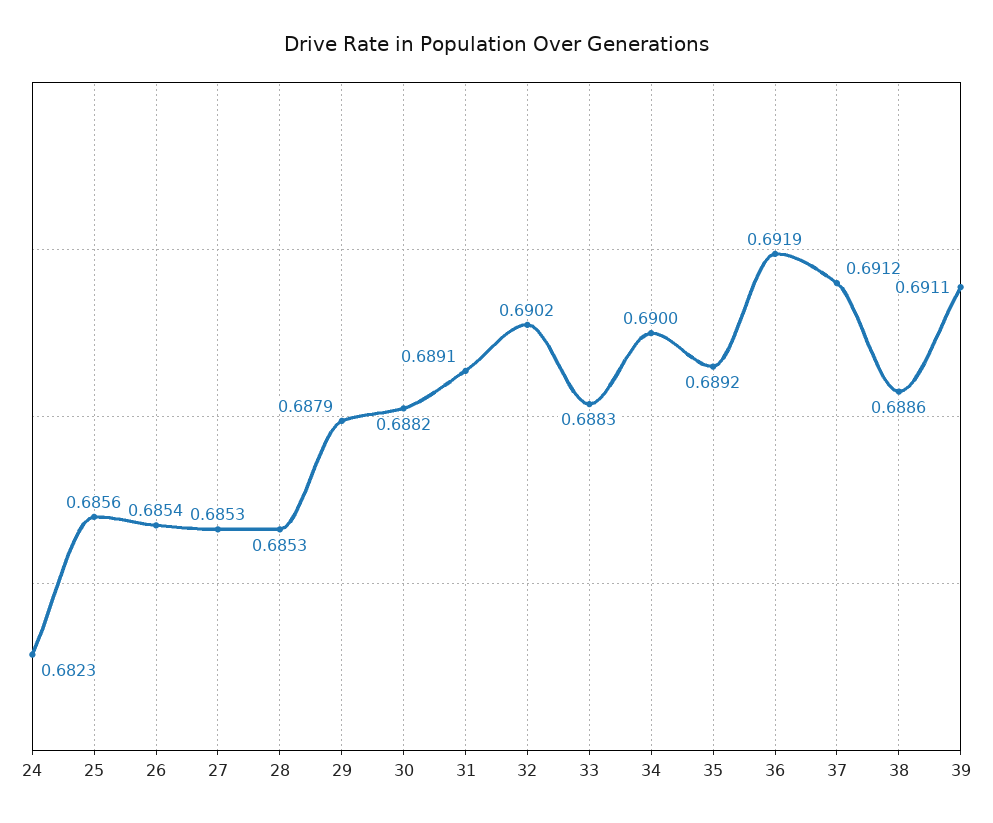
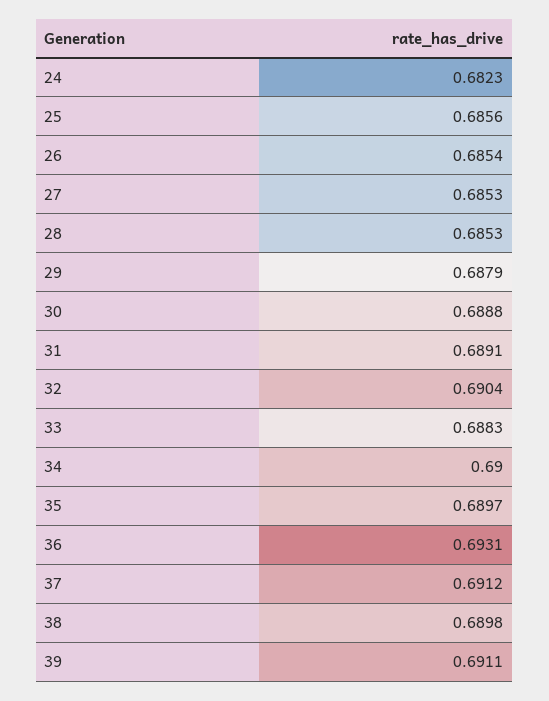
30: 0.6882 -> 0.6888
32: 0.6902 -> 0.6904
35: 0.6892 -> 0.6897
36: 0.6919 -> 0.6931
38: 0.6886 -> 0.6898

